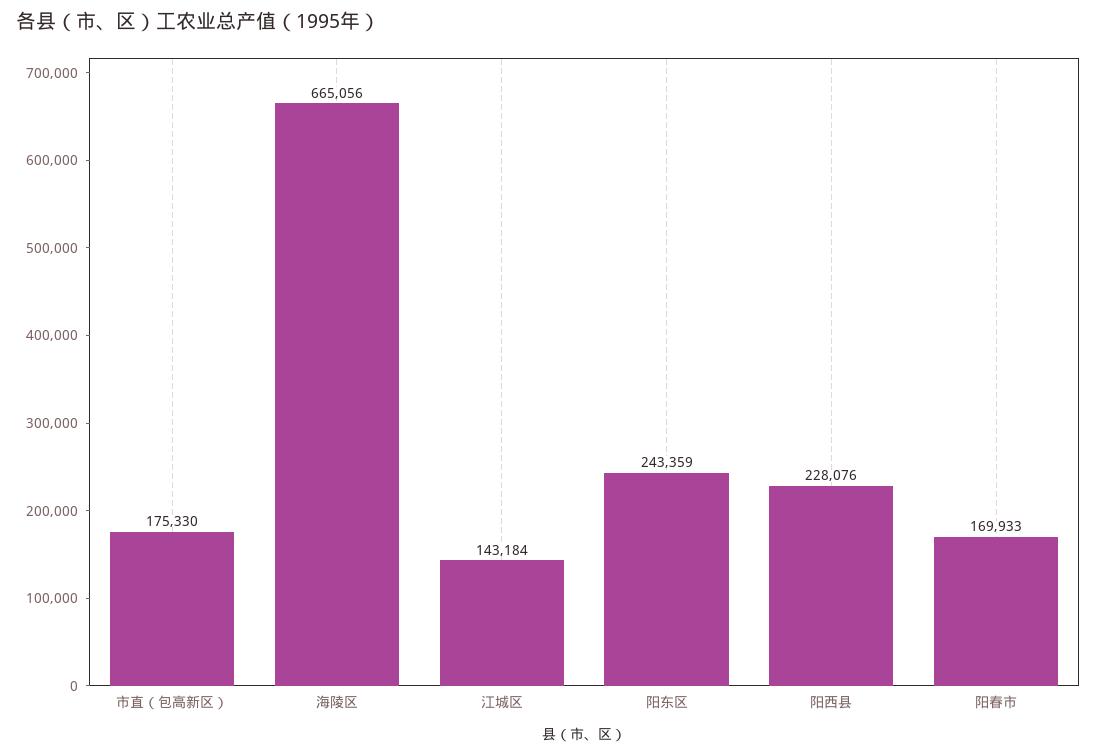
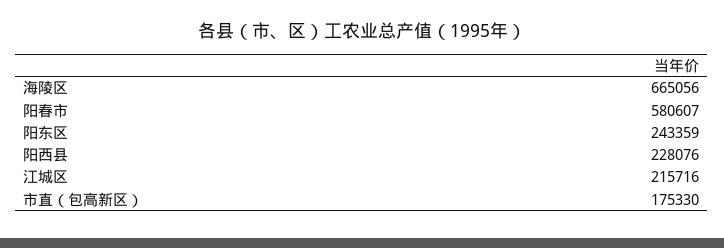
江城区: 143184 -> 215716
阳春市: 169933 -> 580607

